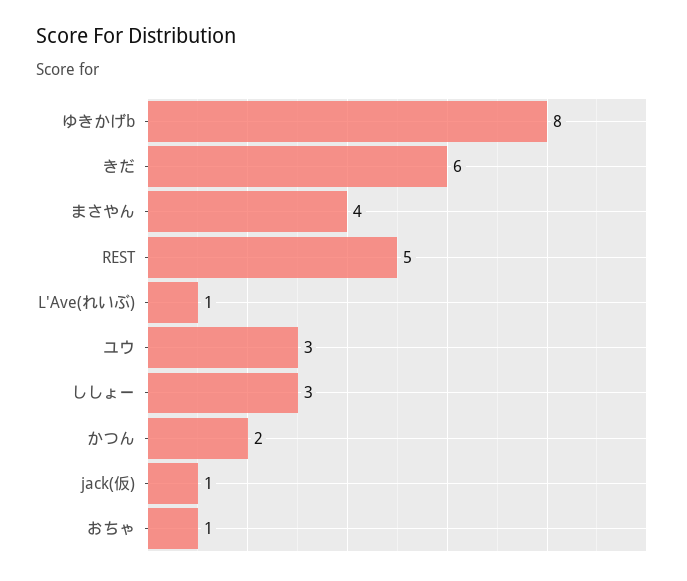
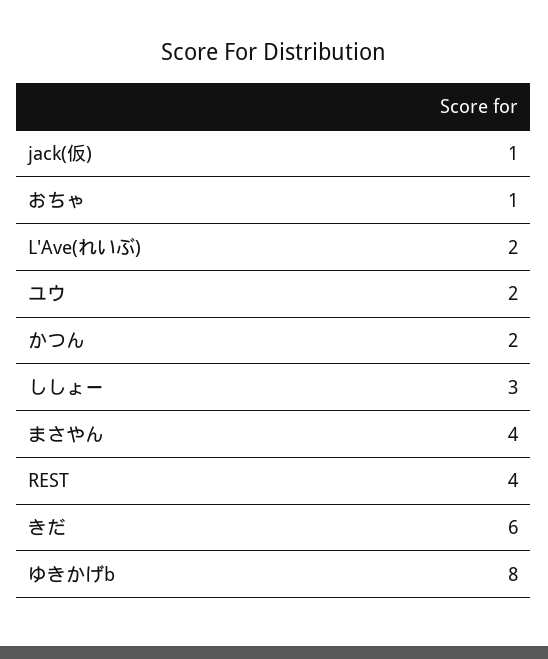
REST: 5 -> 4
L'Ave(れいぶ): 1 -> 2
ユウ: 3 -> 2

